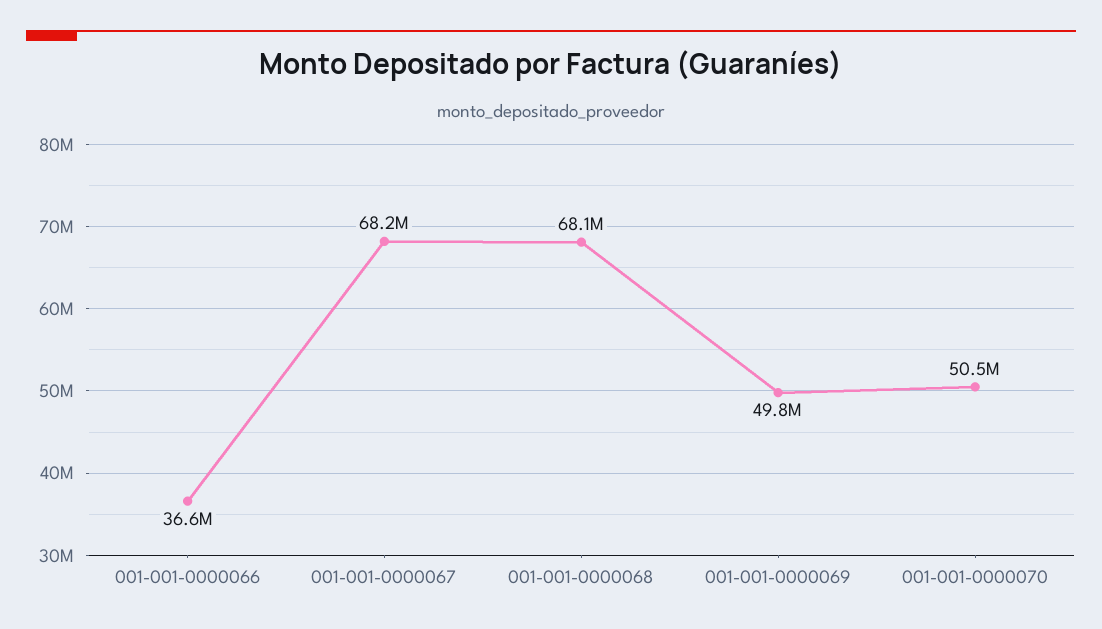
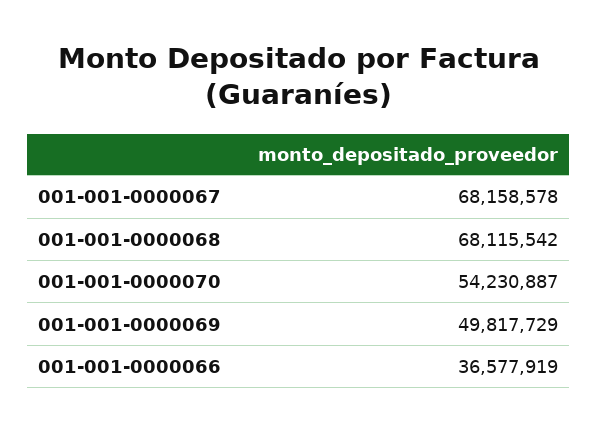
001-001-0000070: 50500000 -> 54230887

